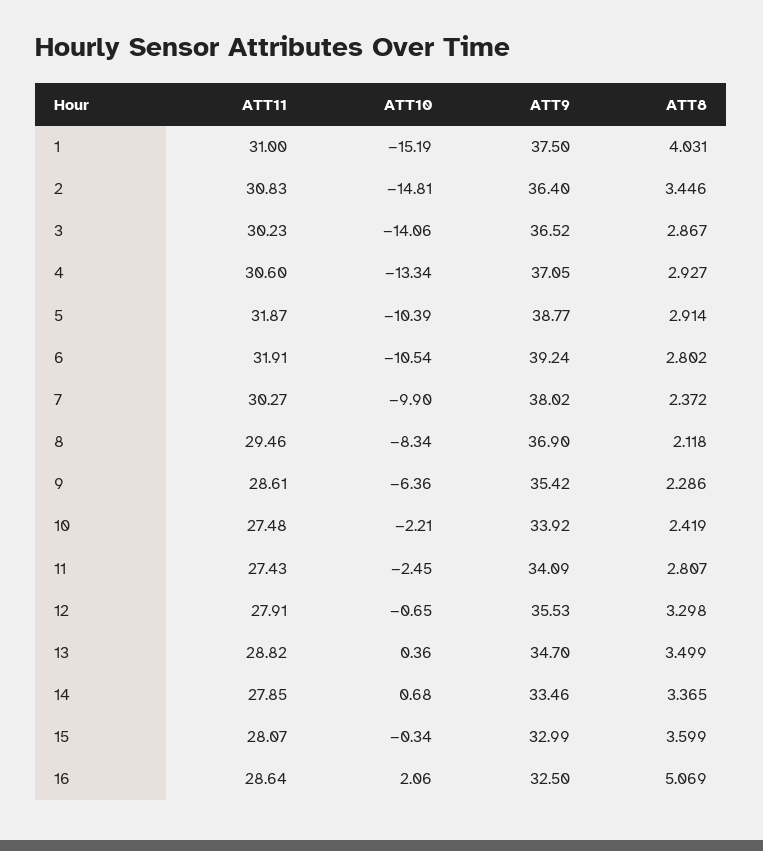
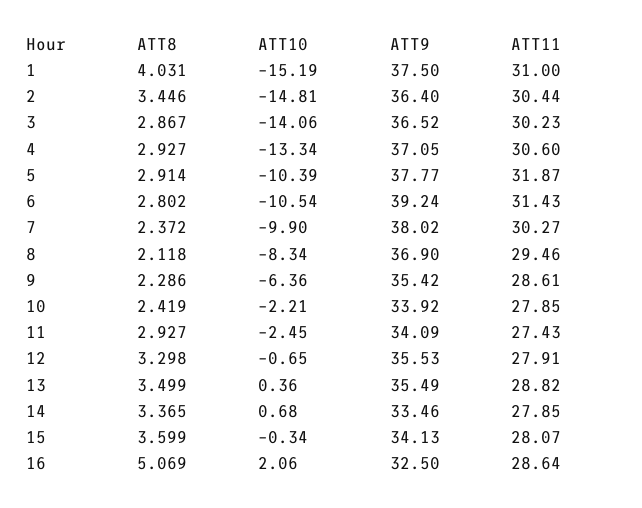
ATT11, 2: 30.83 -> 30.44
ATT9, 5: 38.77 -> 37.77
ATT11, 6: 31.91 -> 31.43
ATT11, 10: 27.48 -> 27.85
ATT8, 11: 2.807 -> 2.927
ATT9, 13: 34.7 -> 35.49
ATT9, 15: 32.99 -> 34.13

